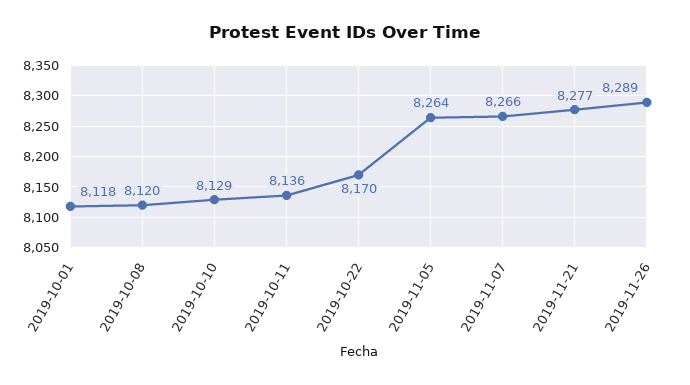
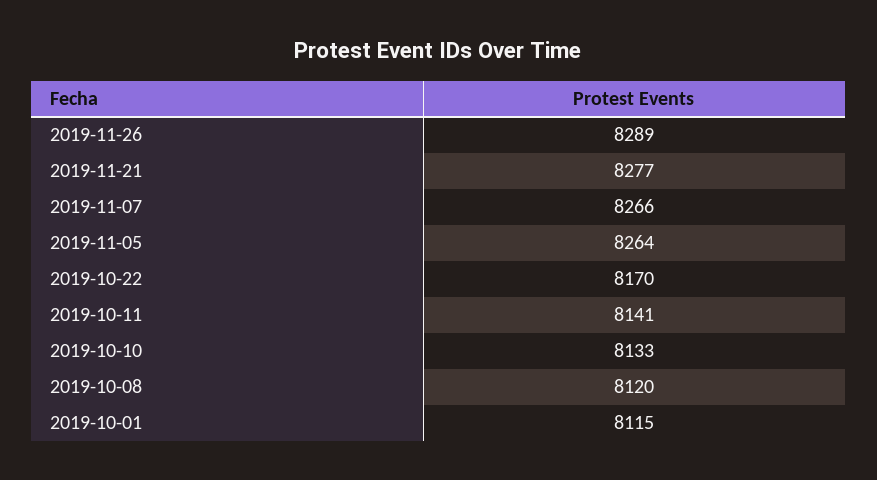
2019-10-01: 8118 -> 8115
2019-10-10: 8129 -> 8133
2019-10-11: 8136 -> 8141

